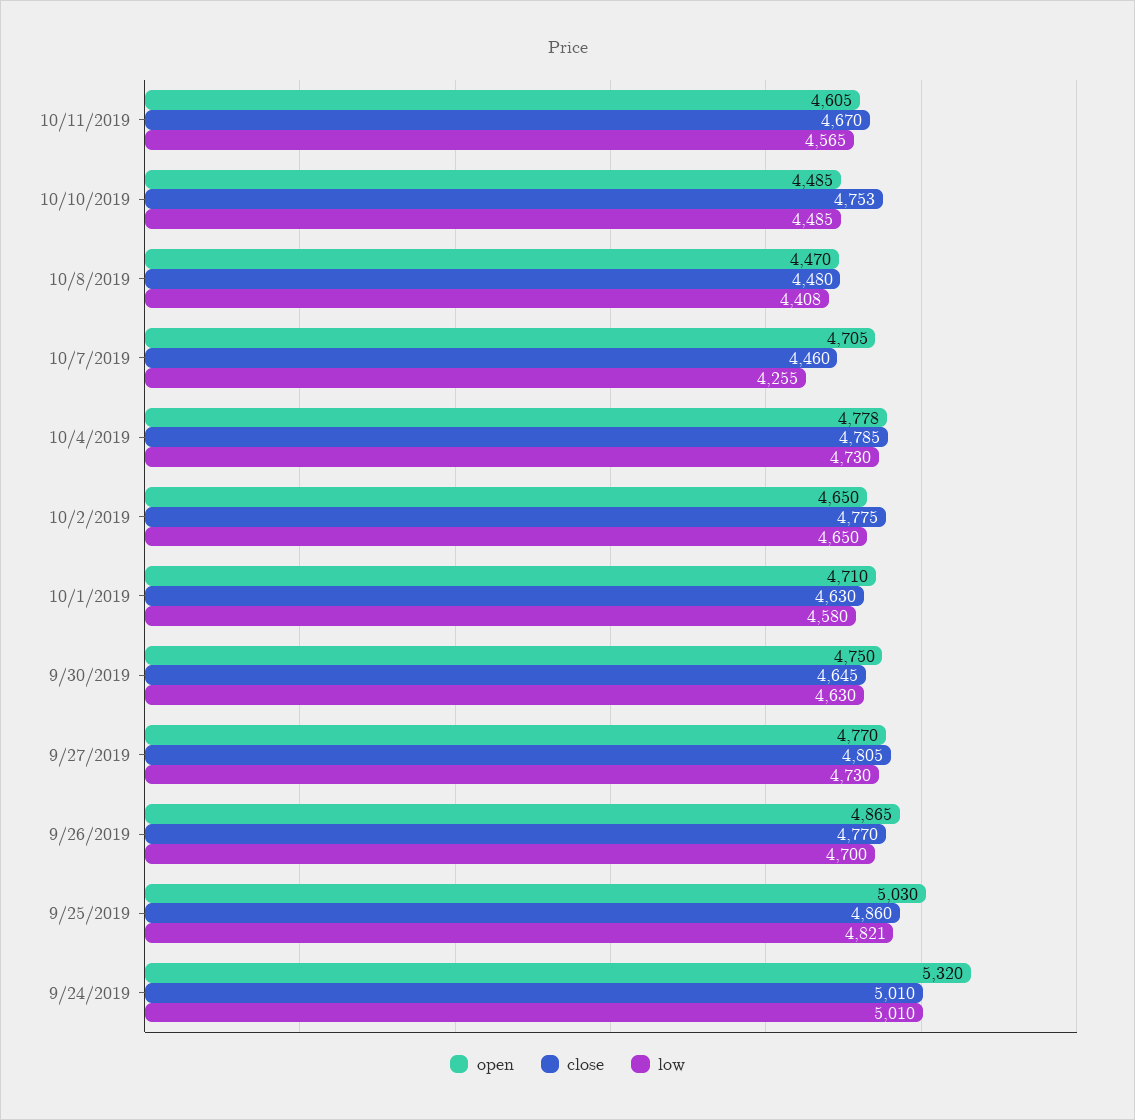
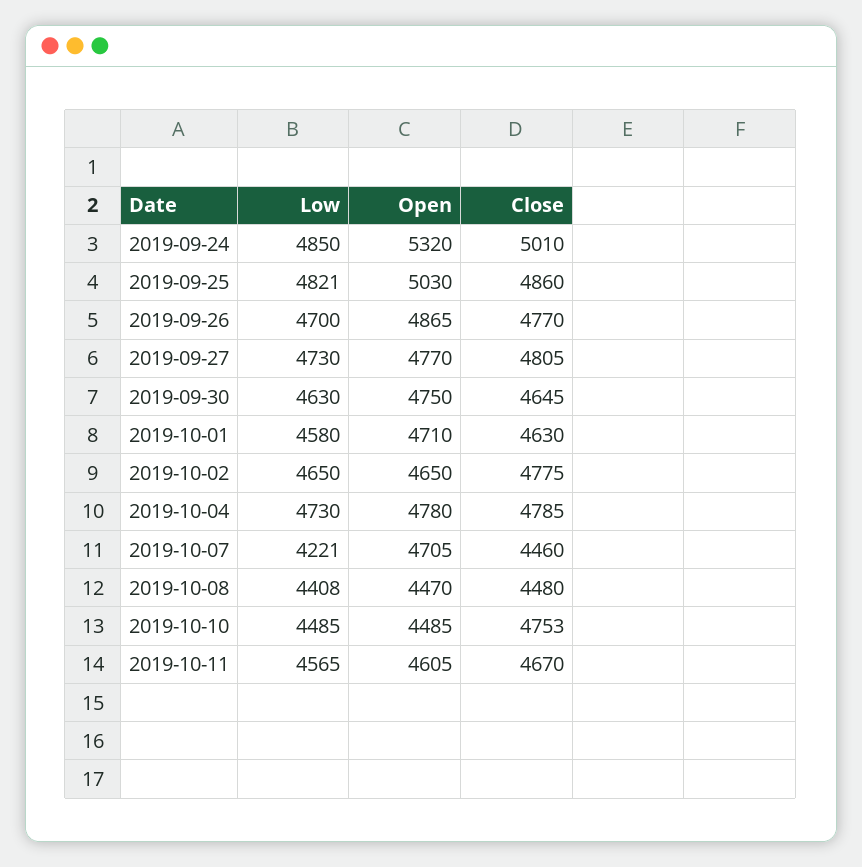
low, 10/7/2019: 4255 -> 4221
open, 10/4/2019: 4778 -> 4780
low, 9/24/2019: 5010 -> 4850

